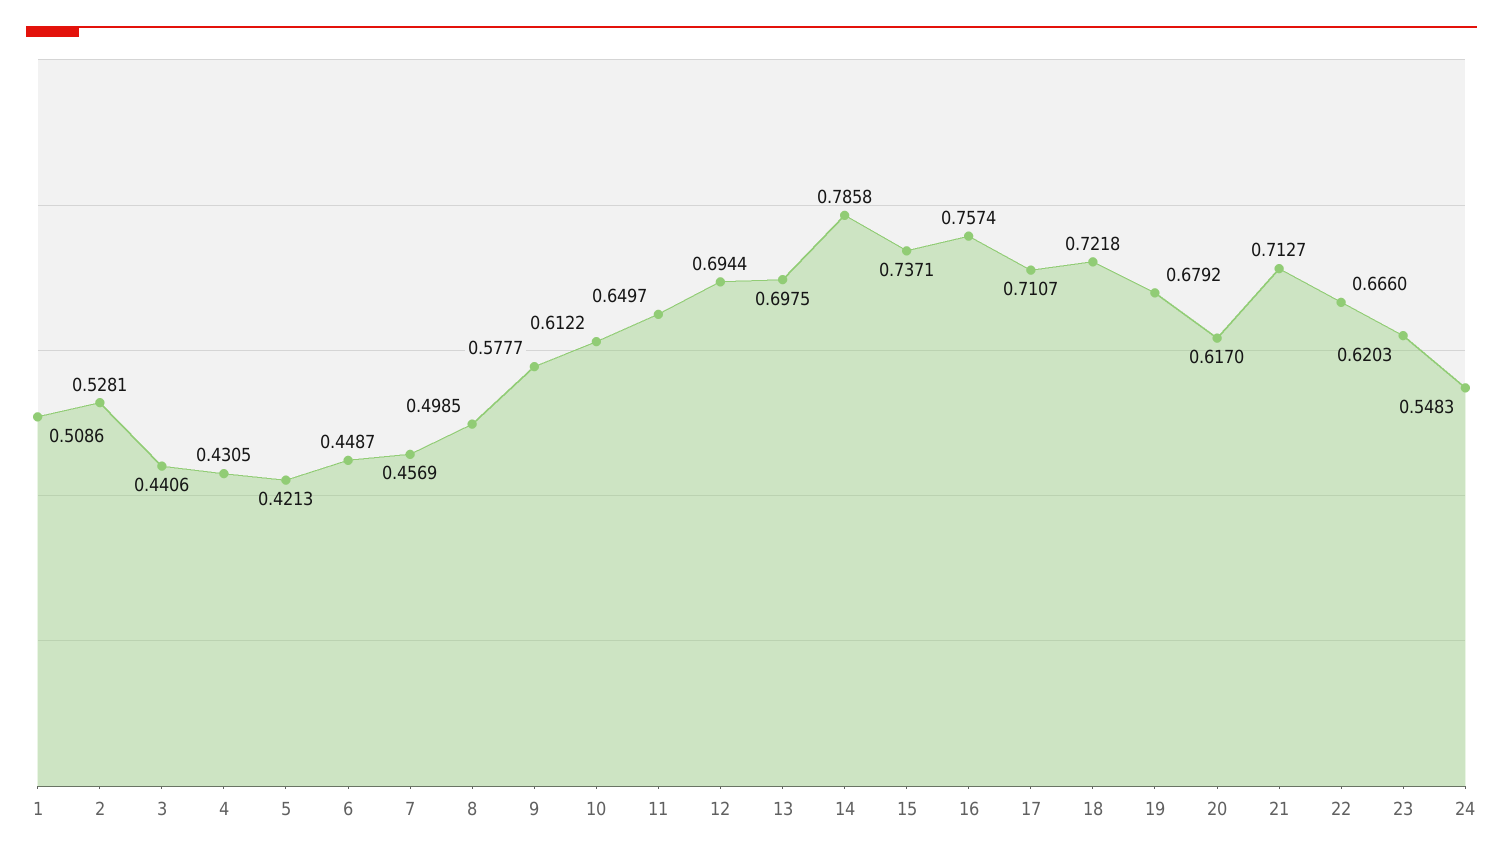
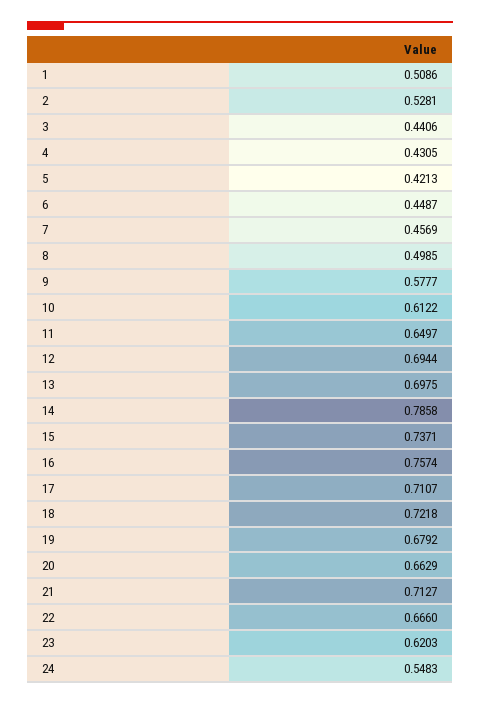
20: 0.617 -> 0.6629

